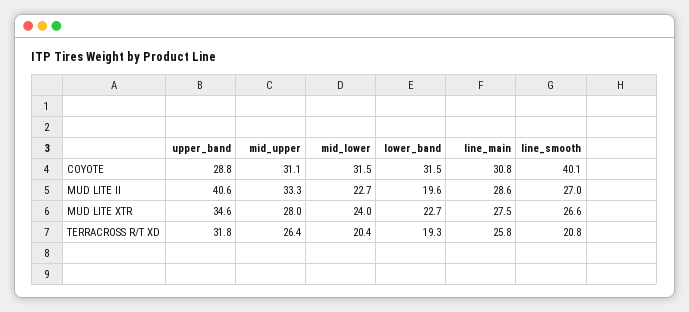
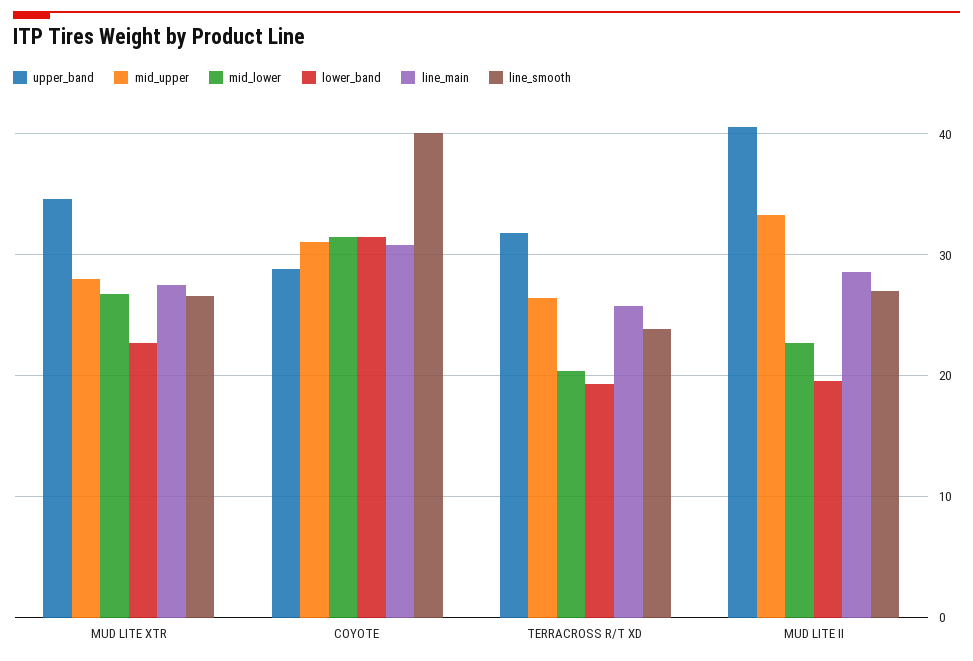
mid_lower, MUD LITE XTR: 24 -> 27
line_smooth, TERRACROSS R/T XD: 20.8 -> 24

